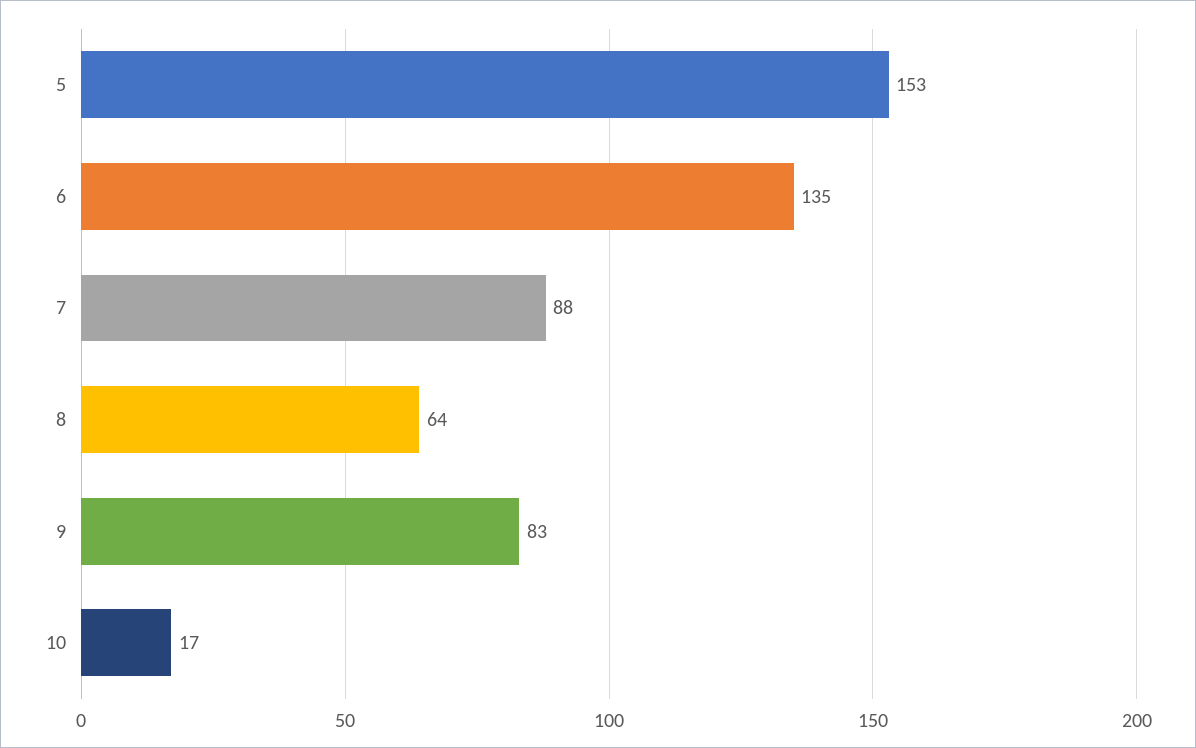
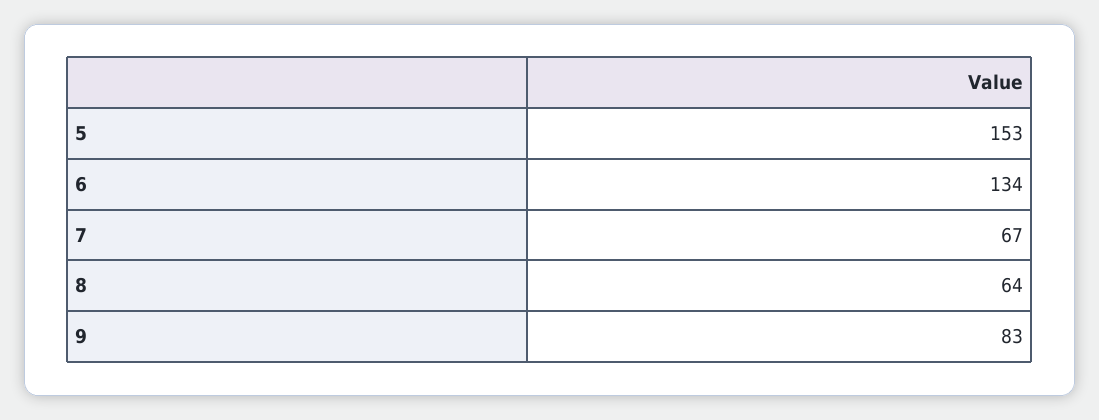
6: 135 -> 134
7: 88 -> 67
10: 17 -> none

